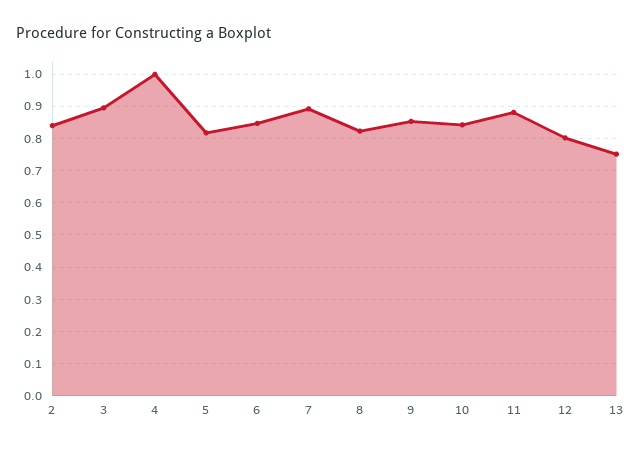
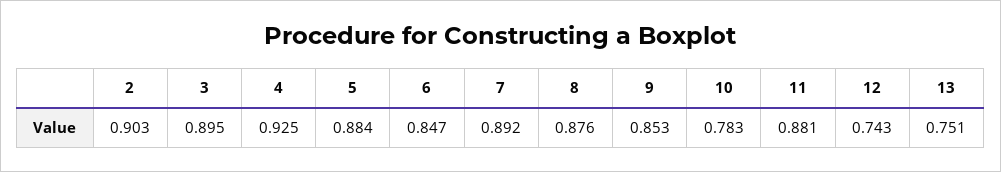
2: 0.84 -> 0.903
4: 1 -> 0.925
5: 0.82 -> 0.884
8: 0.82 -> 0.876
10: 0.84 -> 0.783
12: 0.8 -> 0.743

